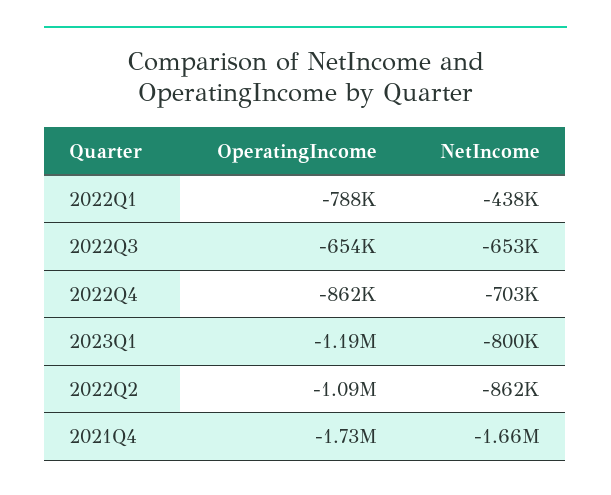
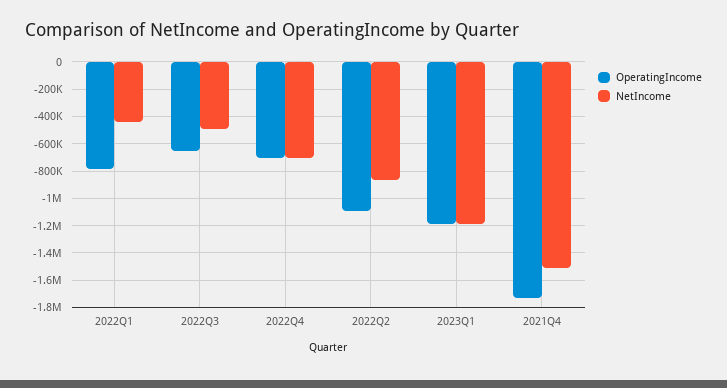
NetIncome, 2022Q3: -653000 -> -500000
OperatingIncome, 2022Q4: -862000 -> -700000
NetIncome, 2023Q1: -800000 -> -1200000
NetIncome, 2021Q4: -1660000 -> -1500000

